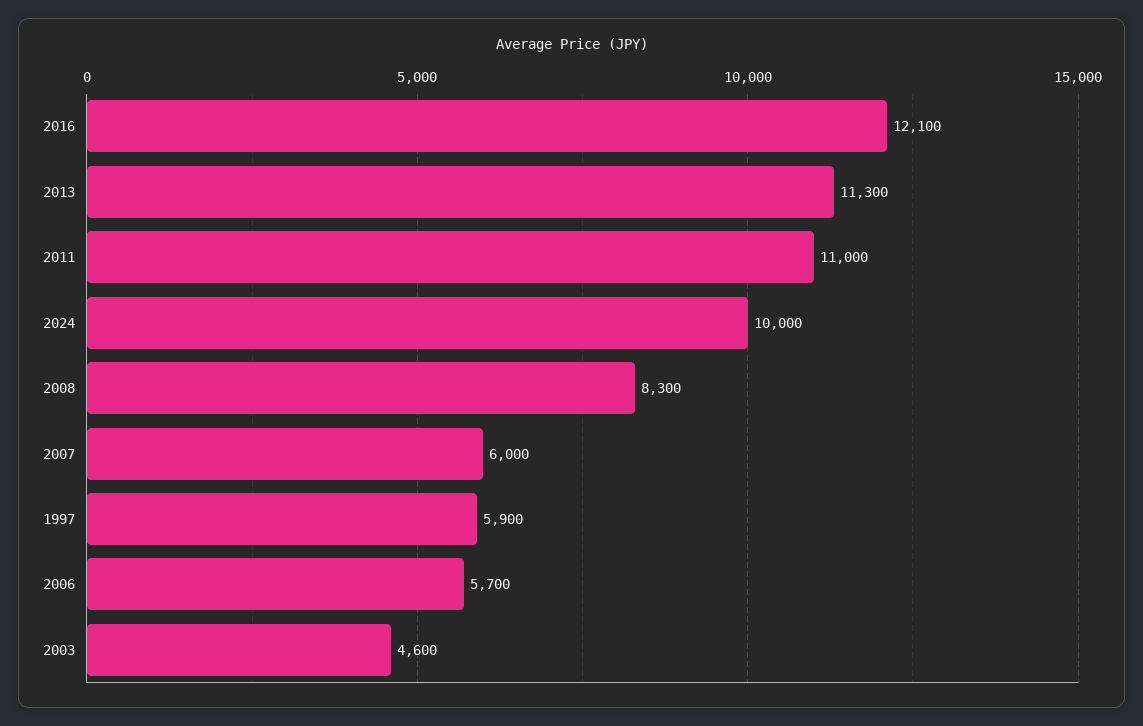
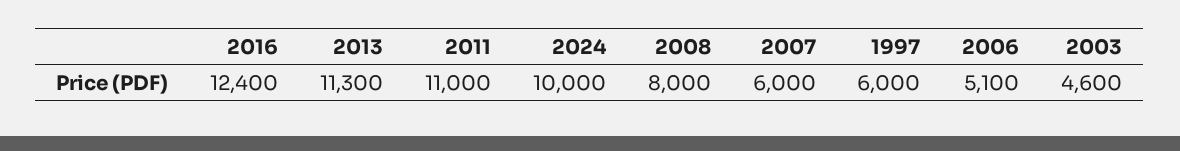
2016: 12100 -> 12400
2008: 8300 -> 8000
1997: 5900 -> 6000
2006: 5700 -> 5100

